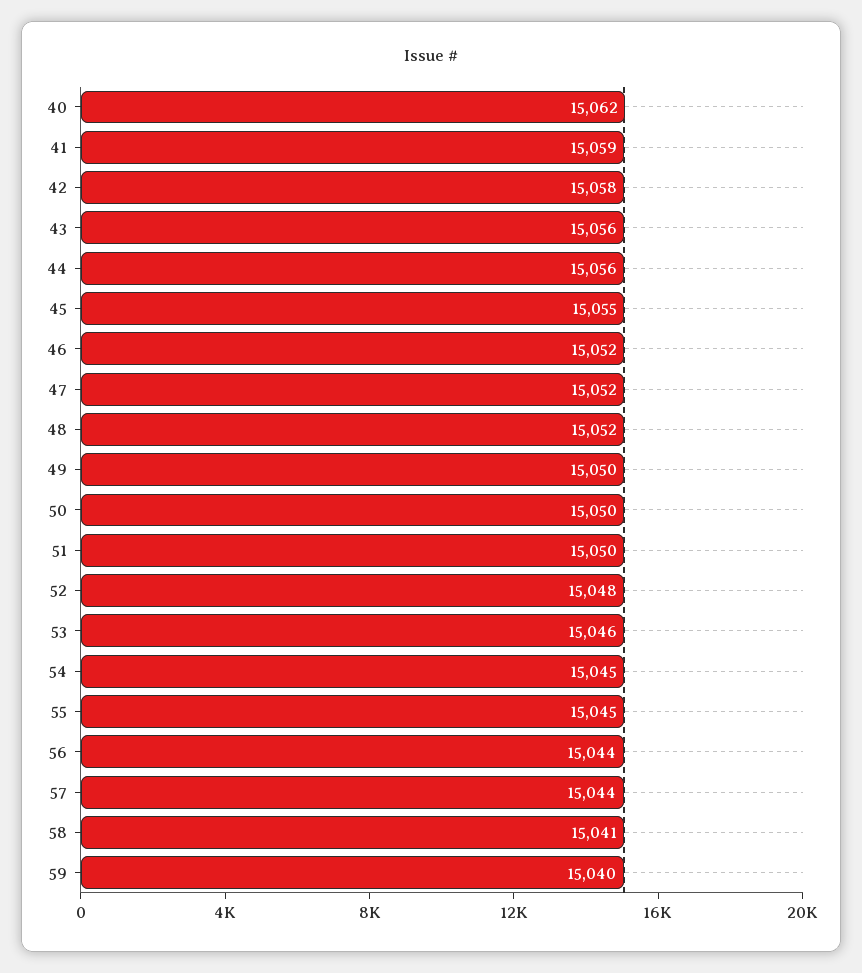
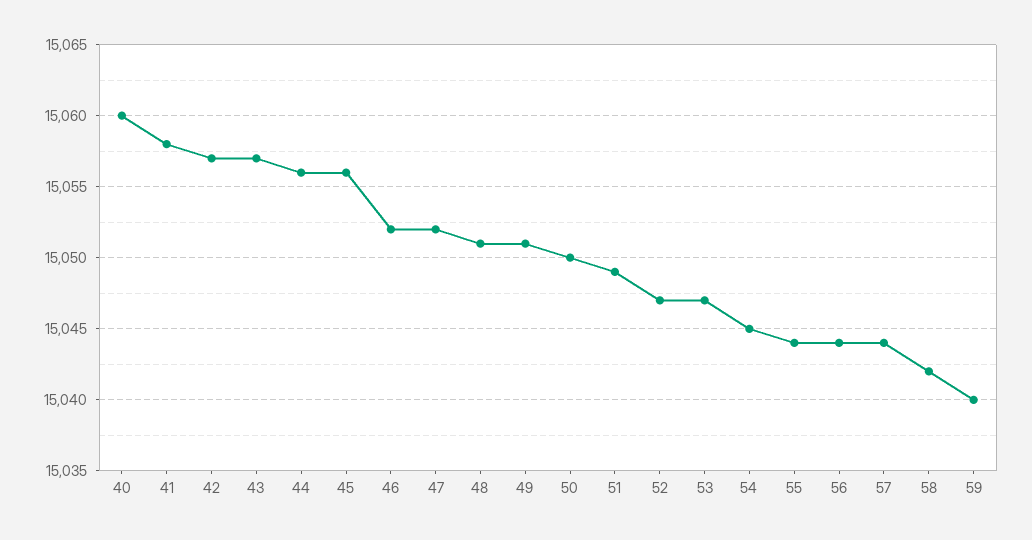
40: 15062 -> 15060
41: 15059 -> 15058
42: 15058 -> 15057
43: 15056 -> 15057
45: 15055 -> 15056
48: 15052 -> 15051
49: 15050 -> 15051
51: 15050 -> 15049
52: 15048 -> 15047
53: 15046 -> 15047
55: 15045 -> 15044
58: 15041 -> 15042

